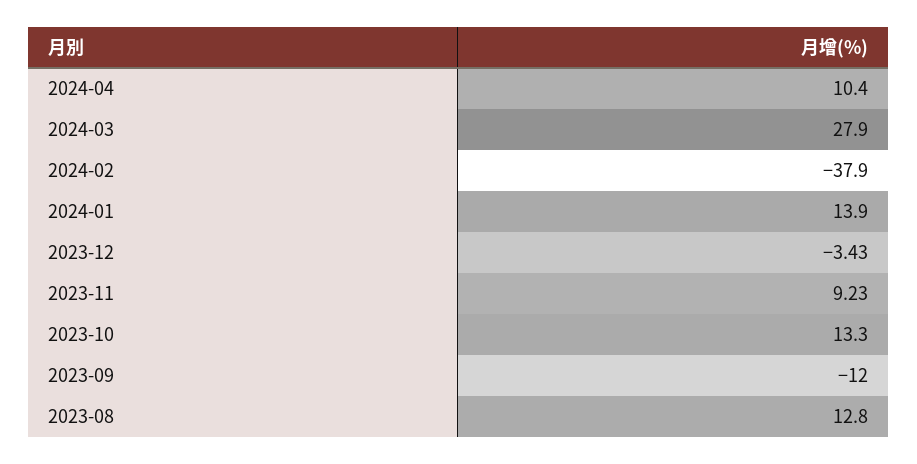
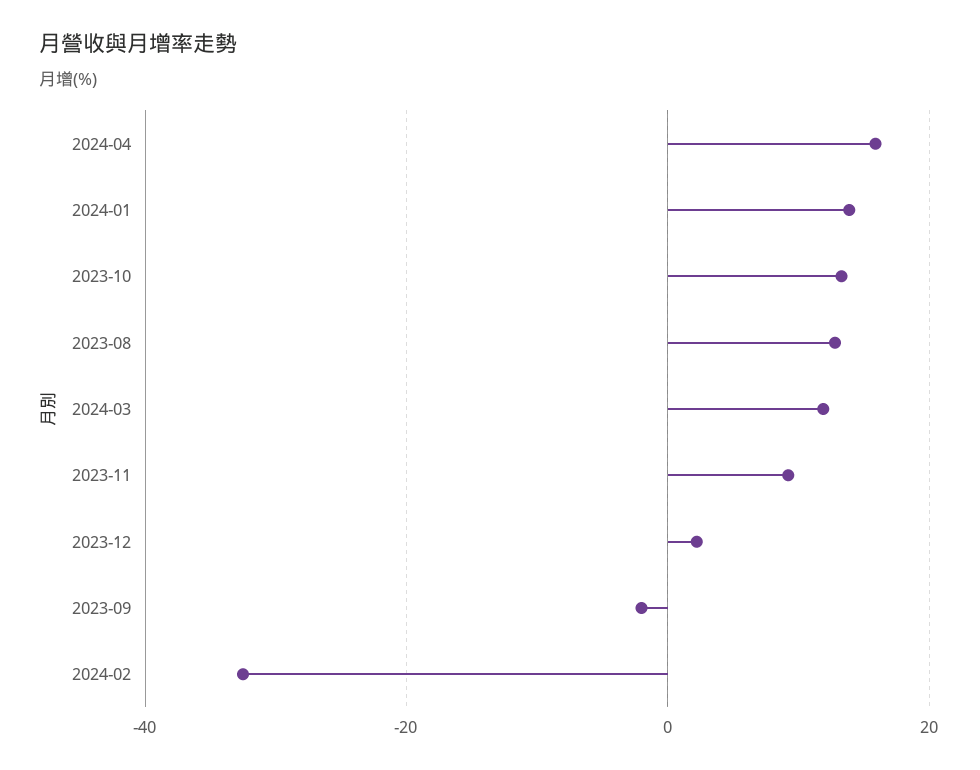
2024-04: 10.4 -> 16
2024-03: 27.9 -> 12
2024-02: -37.9 -> -32
2023-12: -3.43 -> 2
2023-09: -12 -> -2

